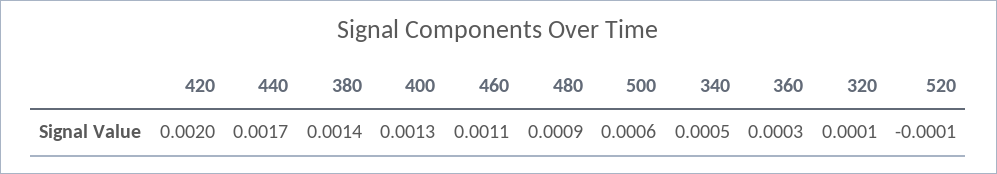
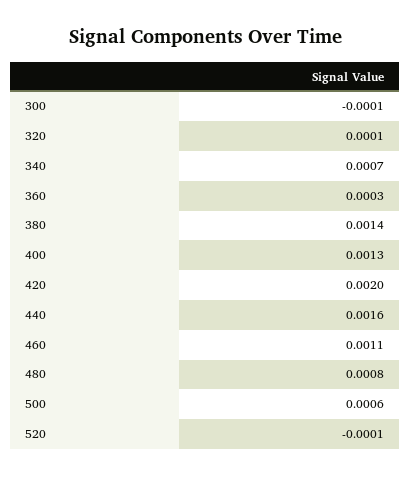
440: 0.0017 -> 0.0016
480: 0.0009 -> 0.0008
340: 0.0005 -> 0.0007
300: none -> -0.0001

